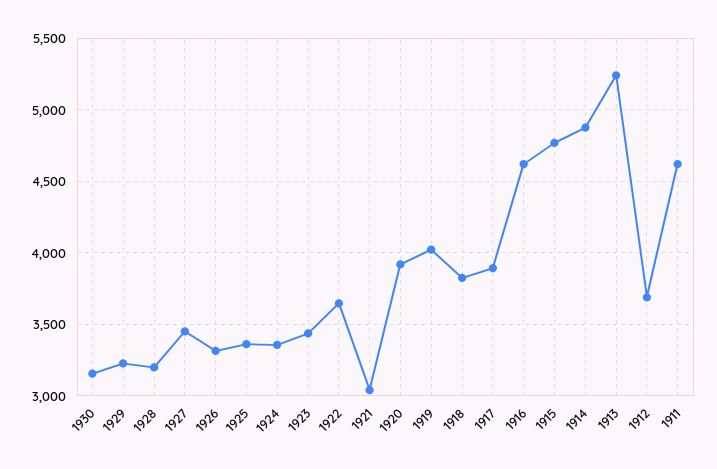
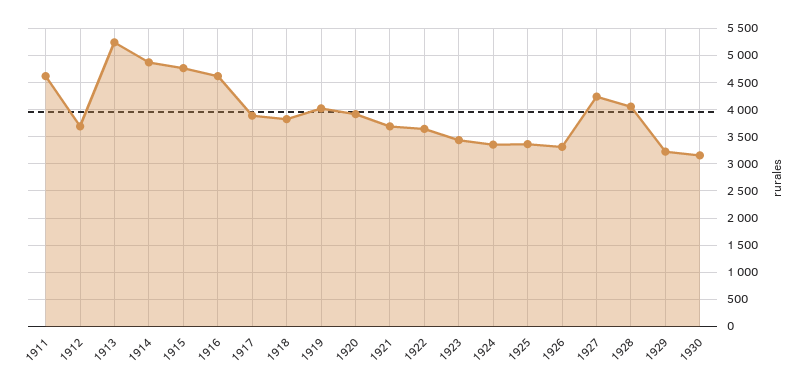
1928: 3200 -> 4000
1927: 3450 -> 4250
1921: 3050 -> 3750

